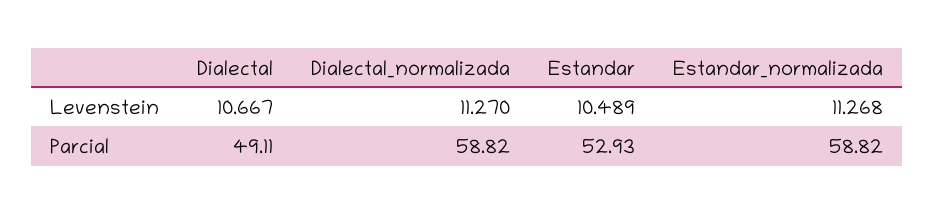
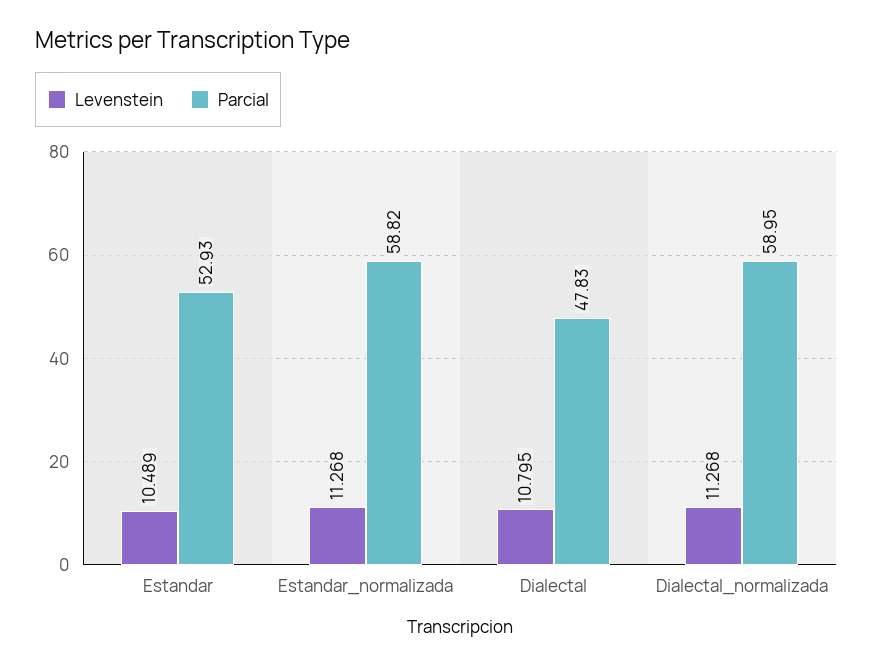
Levenstein, Dialectal: 10.667 -> 10.795
Levenstein, Dialectal_normalizada: 11.27 -> 11.268
Parcial, Dialectal: 49.11 -> 47.83
Parcial, Dialectal_normalizada: 58.82 -> 58.95

